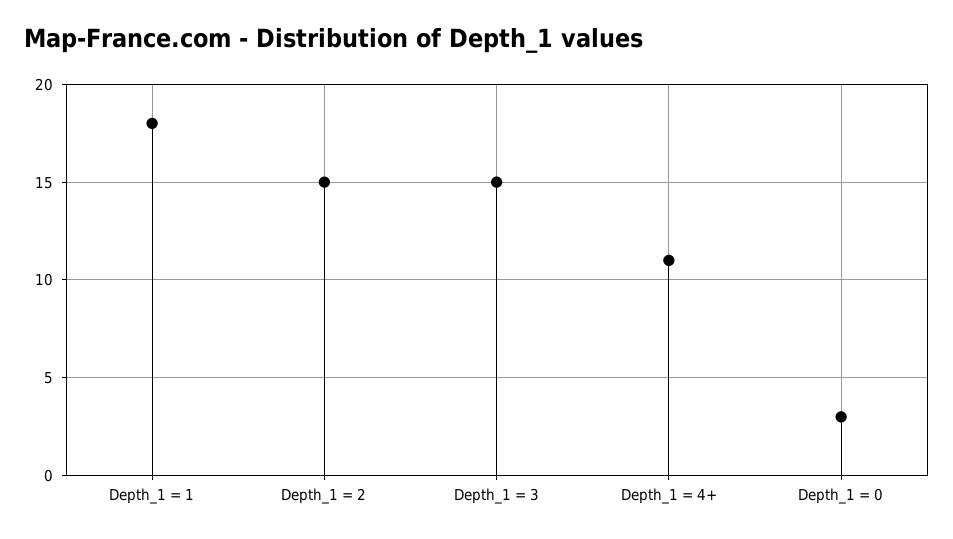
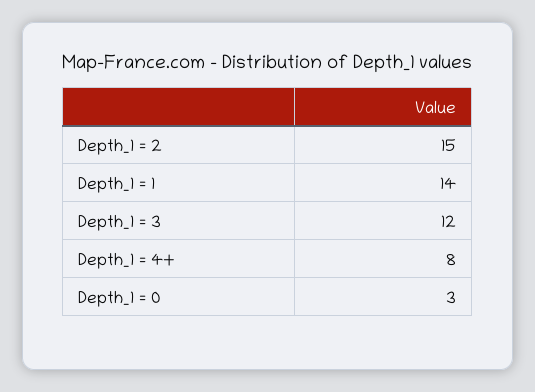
Depth_1 = 1: 18 -> 14
Depth_1 = 3: 15 -> 12
Depth_1 = 4+: 11 -> 8

